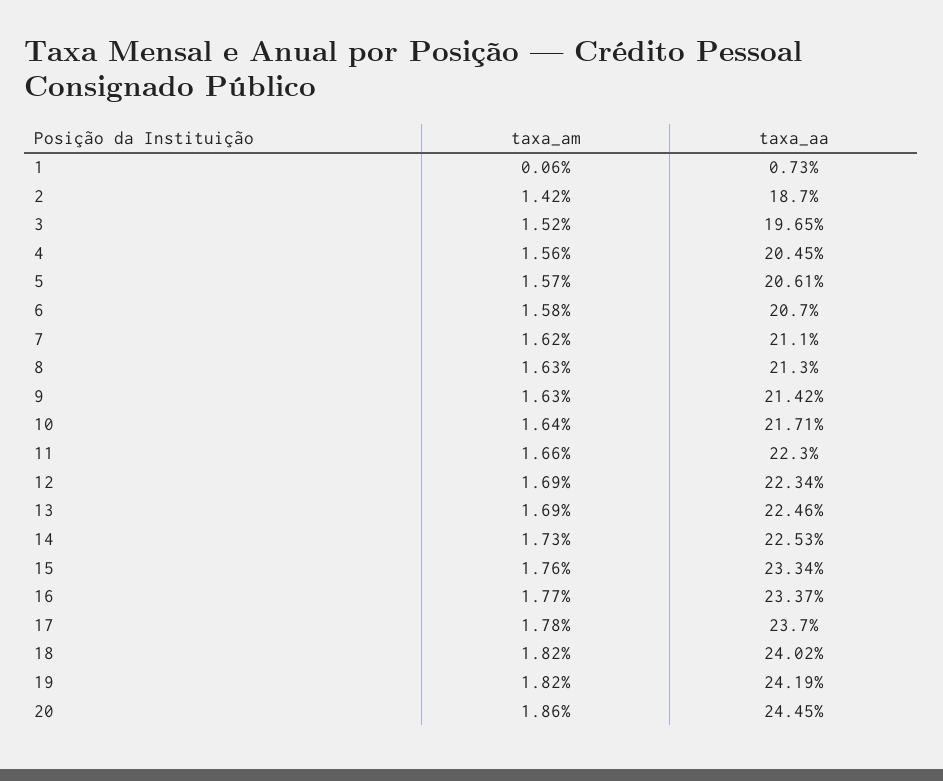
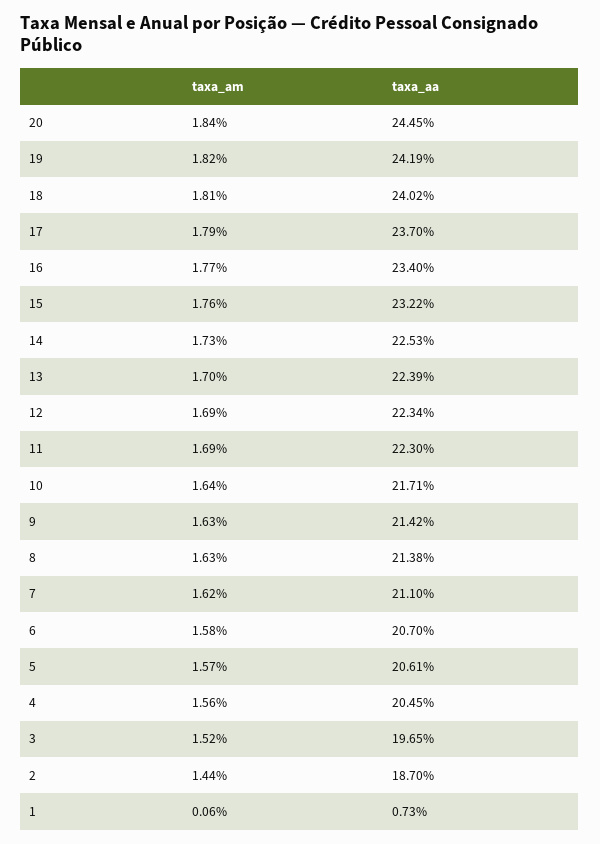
taxa_am, 2: 1.42 -> 1.44
taxa_aa, 8: 21.3 -> 21.38
taxa_am, 11: 1.66 -> 1.69
taxa_am, 13: 1.69 -> 1.7
taxa_aa, 13: 22.46 -> 22.39
taxa_aa, 15: 23.34 -> 23.22
taxa_aa, 16: 23.37 -> 23.4
taxa_am, 17: 1.78 -> 1.79
taxa_am, 18: 1.82 -> 1.81
taxa_am, 20: 1.86 -> 1.84

